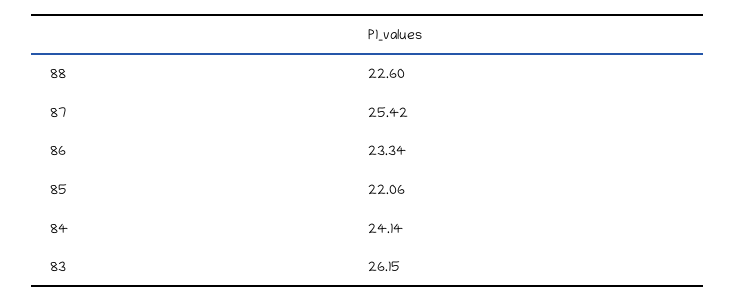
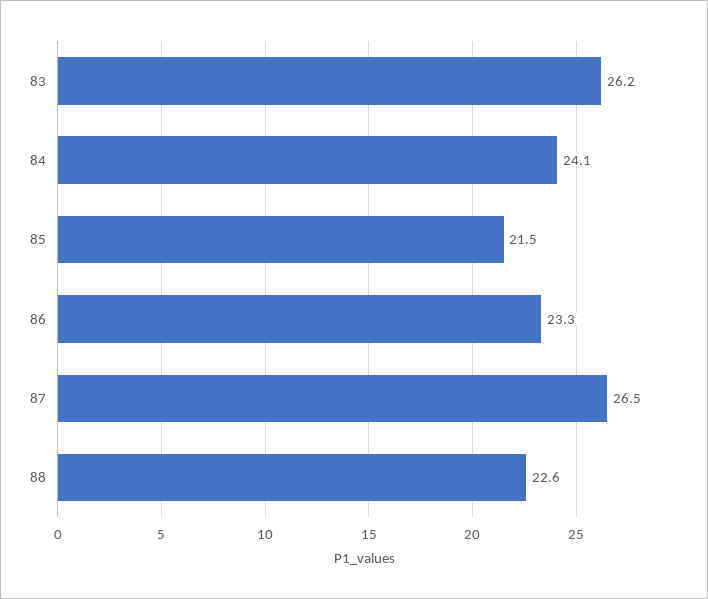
87: 25.42 -> 26.5
85: 22.06 -> 21.5

